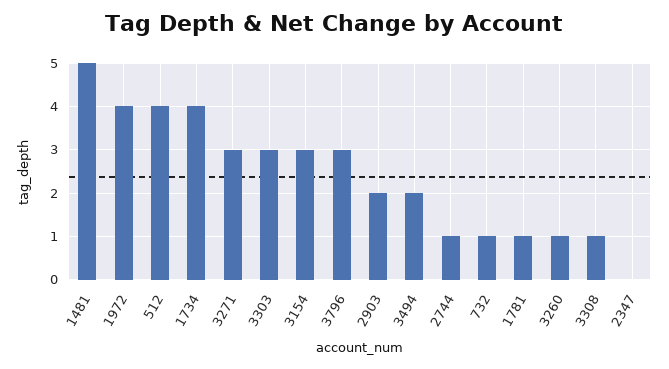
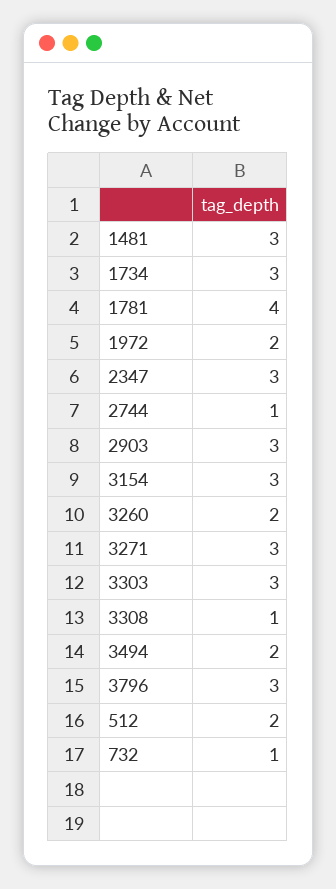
1481: 5 -> 3
1972: 4 -> 2
512: 4 -> 2
1734: 4 -> 3
2903: 2 -> 3
1781: 1 -> 4
3260: 1 -> 2
2347: 0 -> 3

